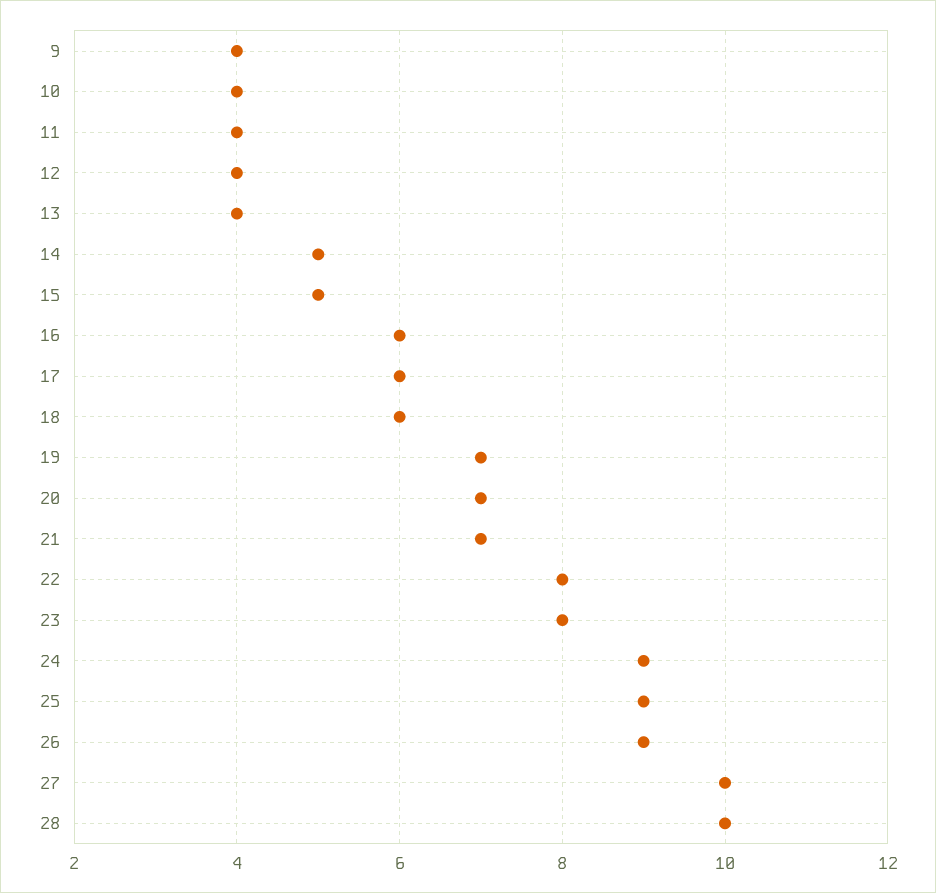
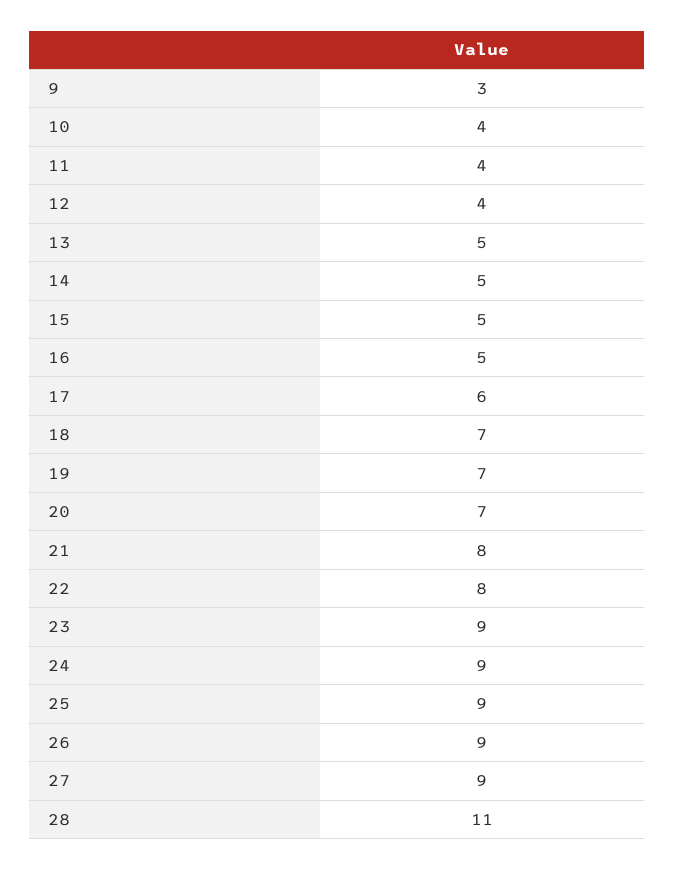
9: 4 -> 3
13: 4 -> 5
16: 6 -> 5
18: 6 -> 7
21: 7 -> 8
23: 8 -> 9
27: 10 -> 9
28: 10 -> 11

